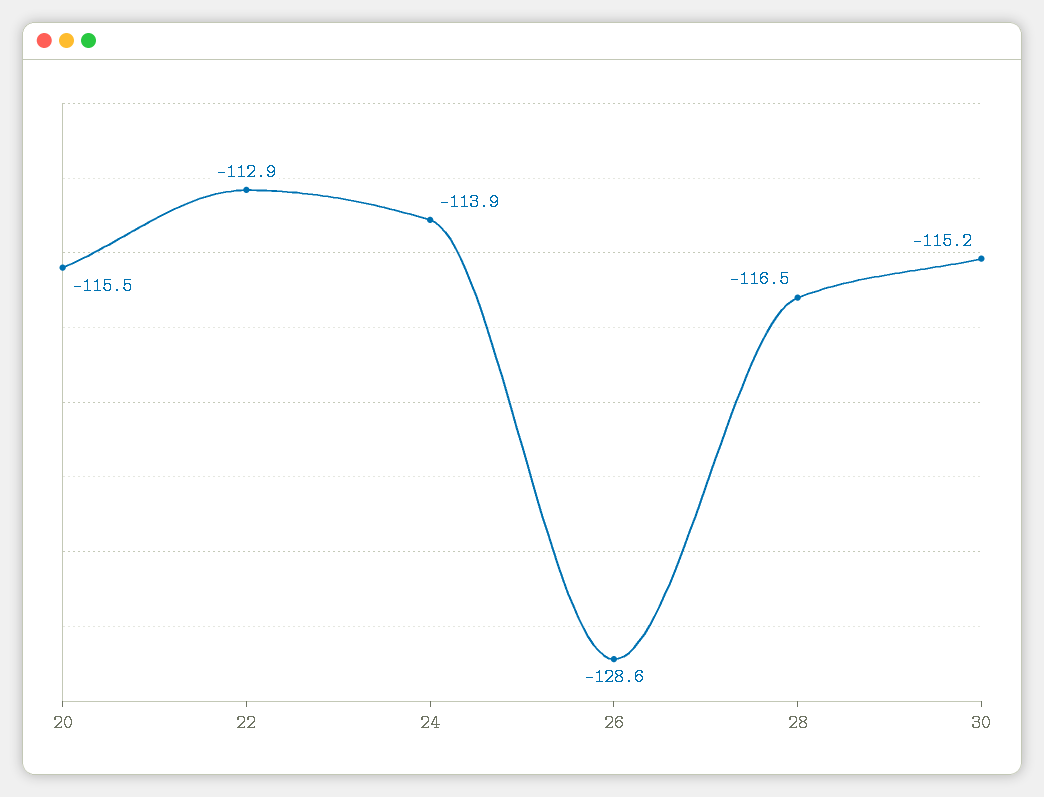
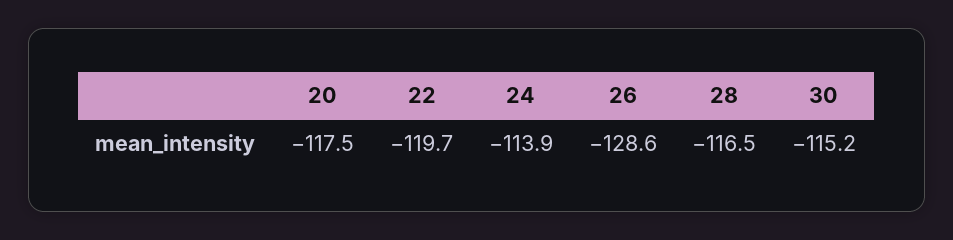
20: -115.5 -> -117.5
22: -112.9 -> -119.7

